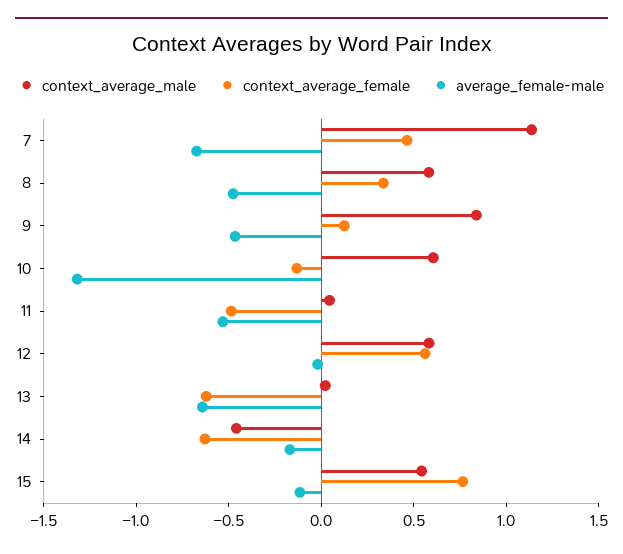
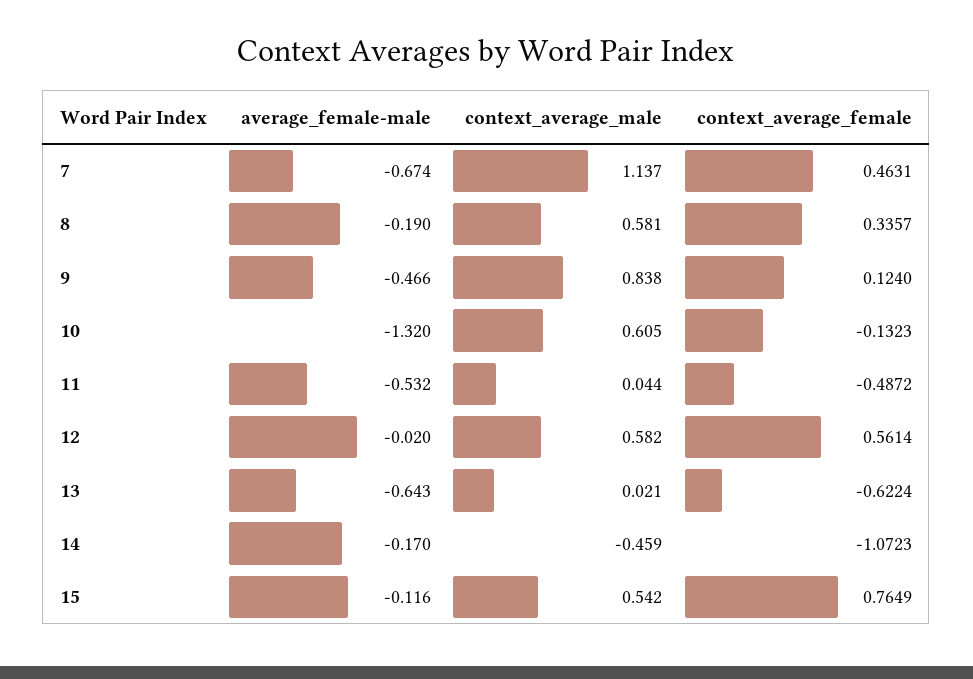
average_female-male, 8: -0.5 -> -0.19
context_average_female, 14: -0.6 -> -1.0723

